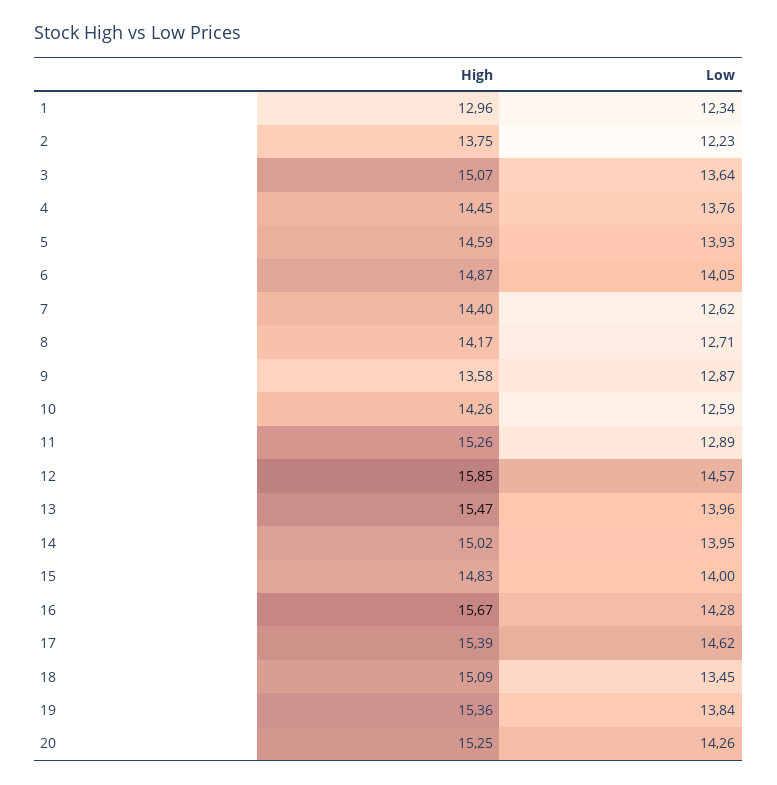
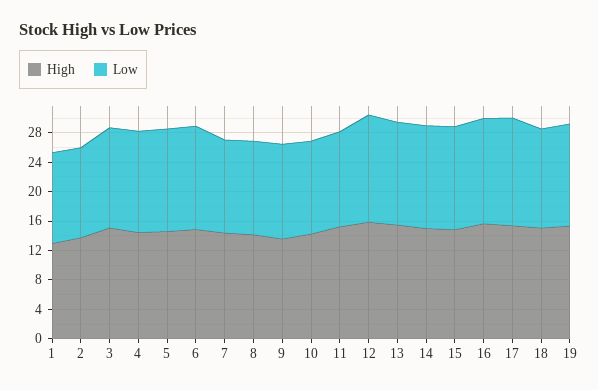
High, 20: 15.25 -> none
Low, 20: 14.26 -> none

